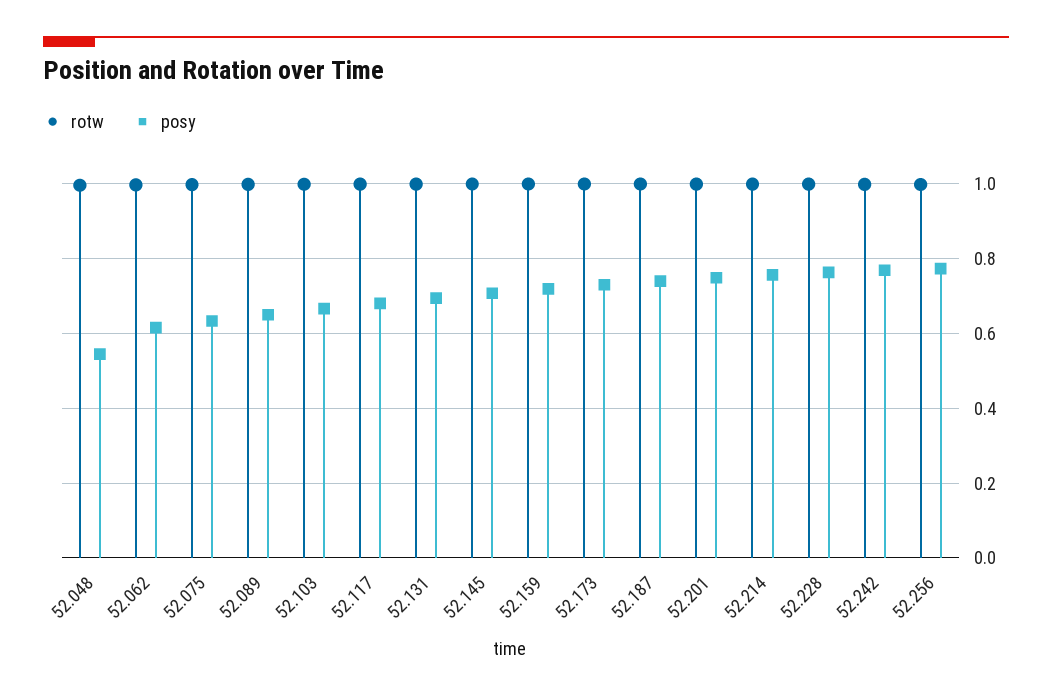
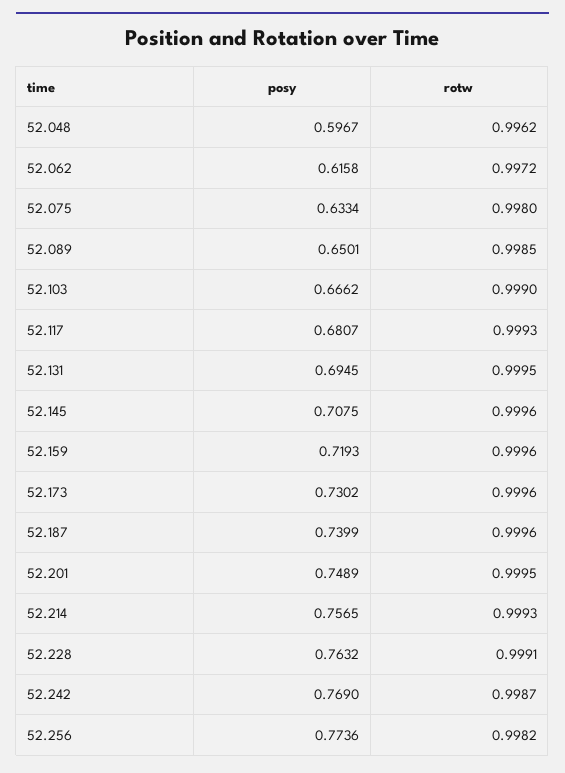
posy, 52.048: 0.54 -> 0.5967

